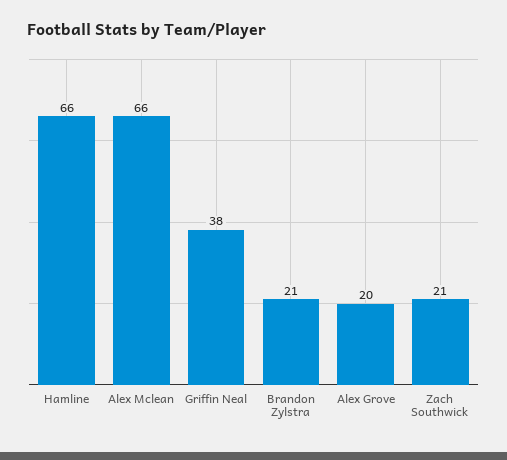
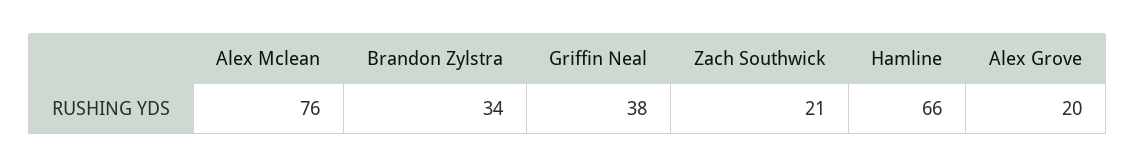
Alex Mclean: 66 -> 76
Brandon Zylstra: 21 -> 34

